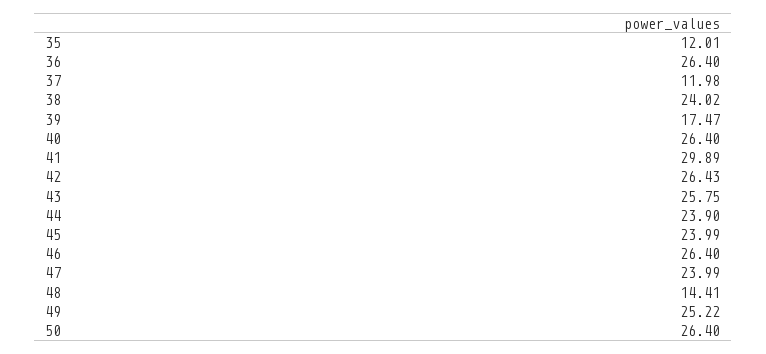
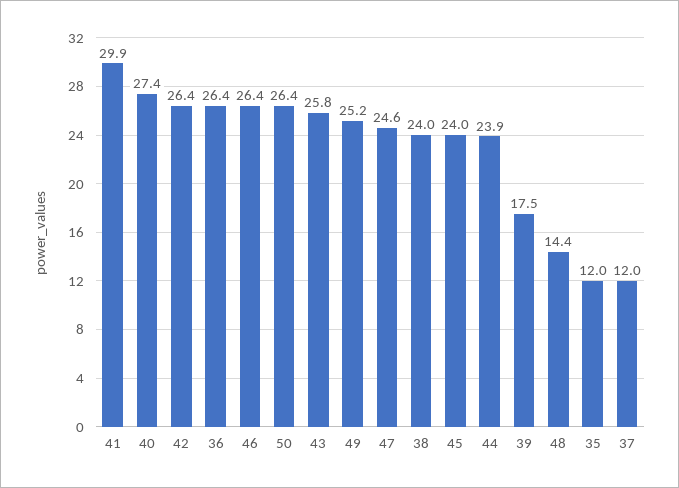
40: 26.4 -> 27.4
47: 23.99 -> 24.6

